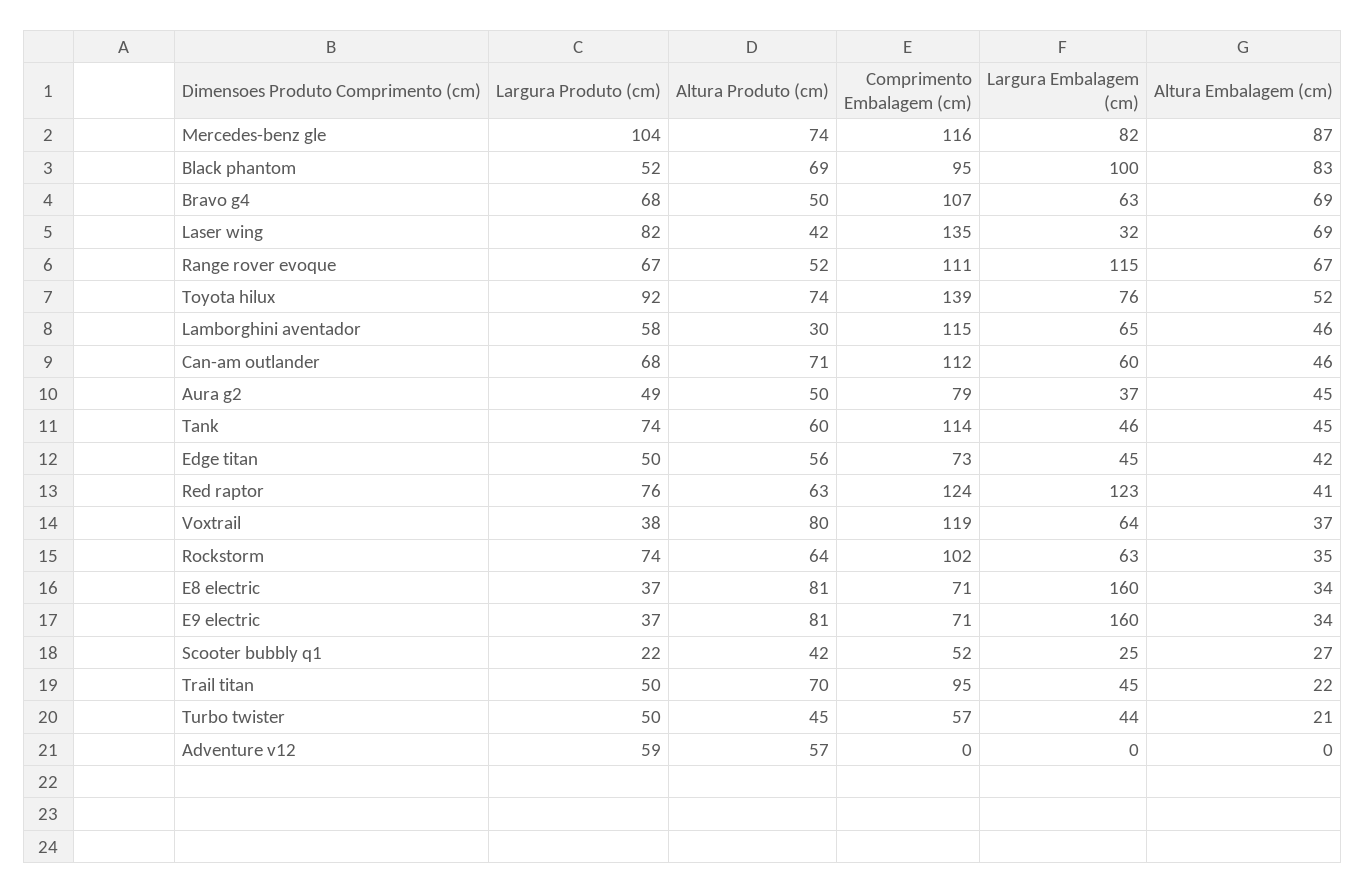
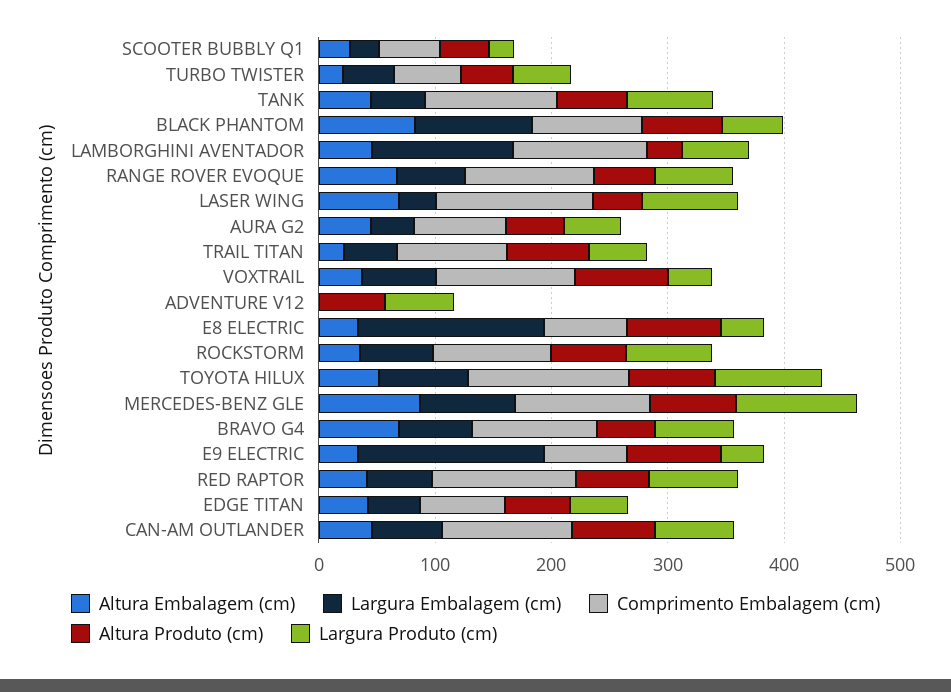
Largura Embalagem (cm), Range rover evoque: 115 -> 60
Largura Embalagem (cm), Lamborghini aventador: 65 -> 120
Largura Embalagem (cm), Red raptor: 123 -> 60

